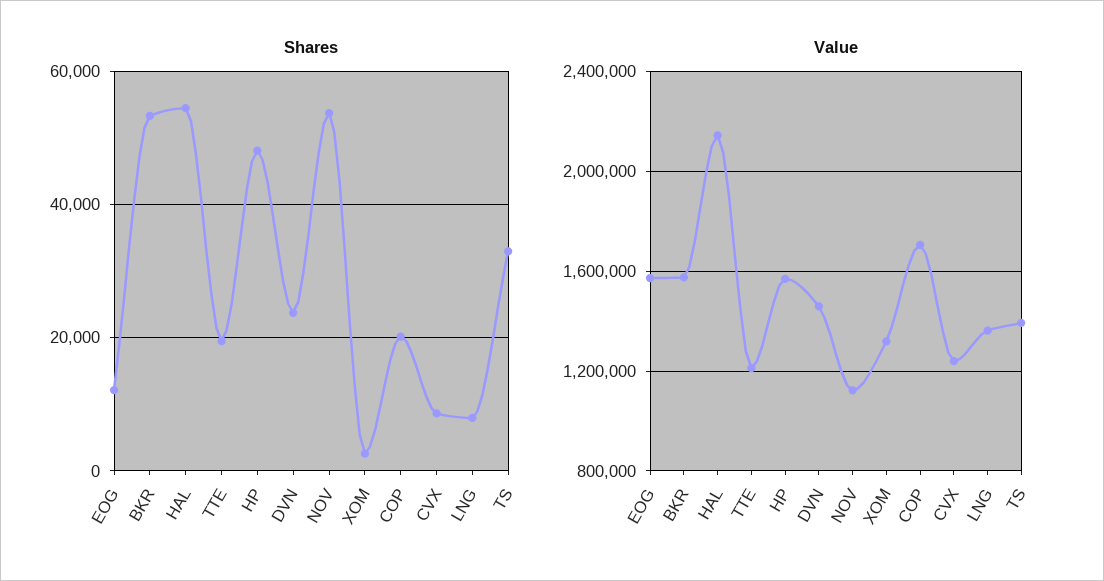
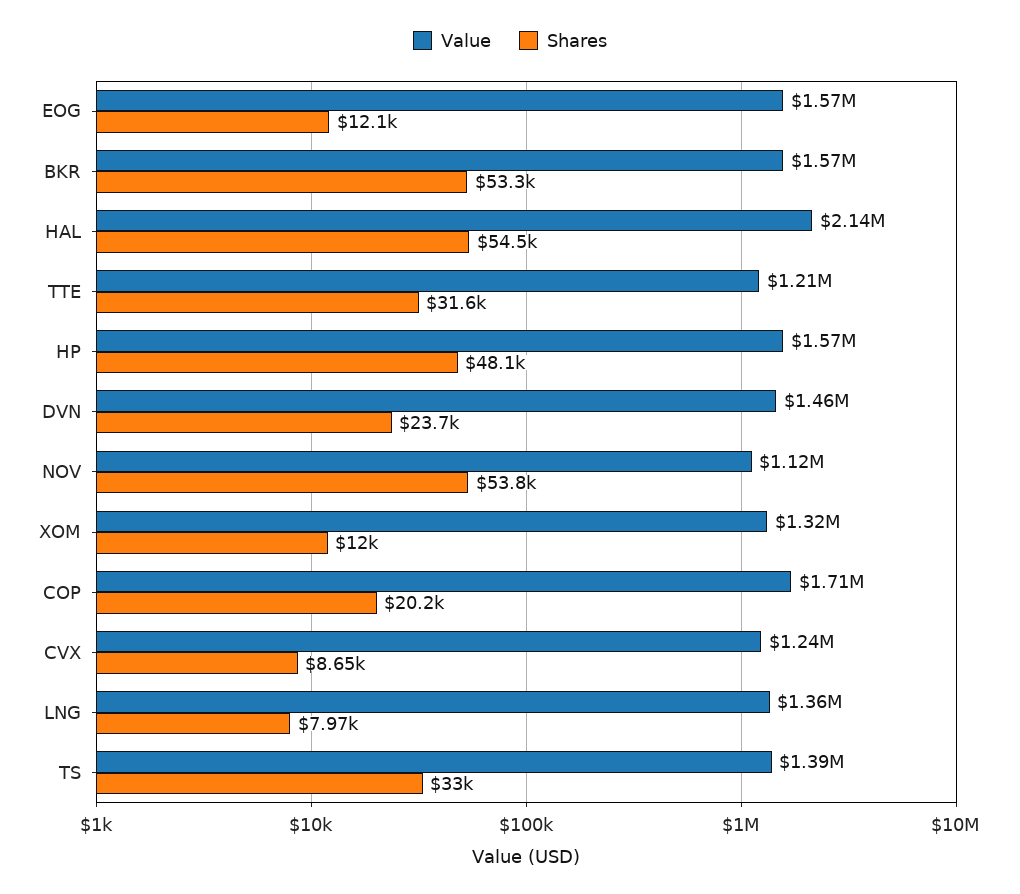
Shares, TTE: 20000 -> 31600
Shares, XOM: 2000 -> 12000

